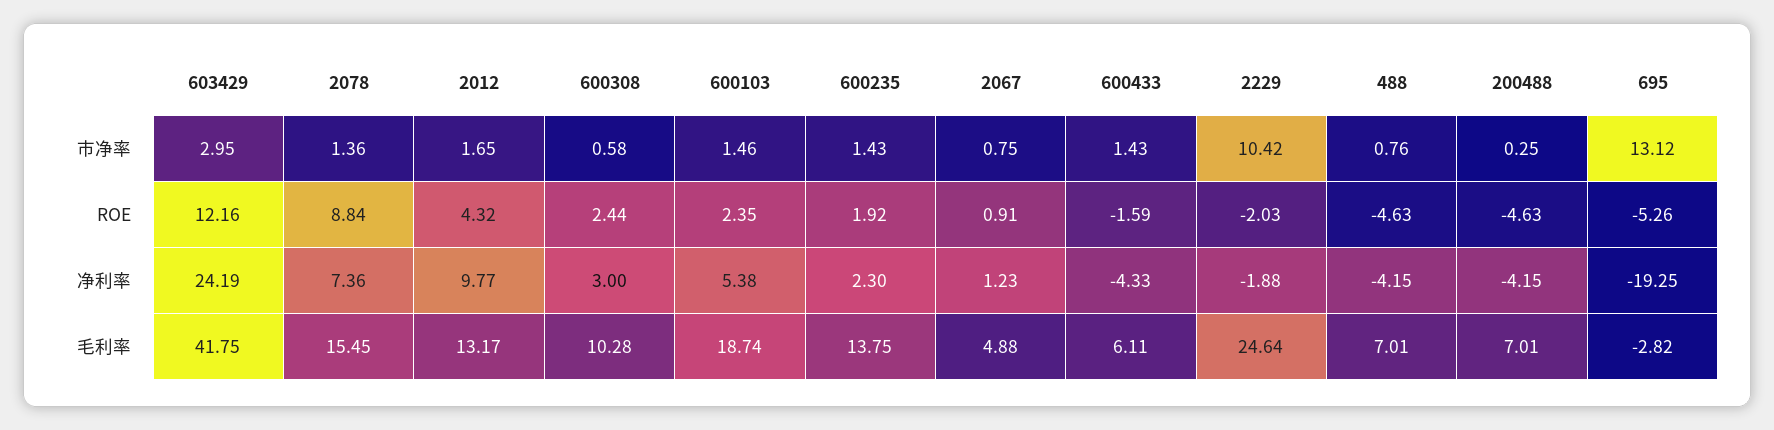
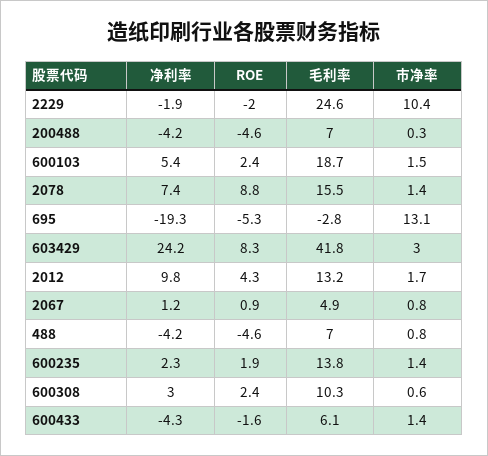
603429, ROE: 12.16 -> 8.3

